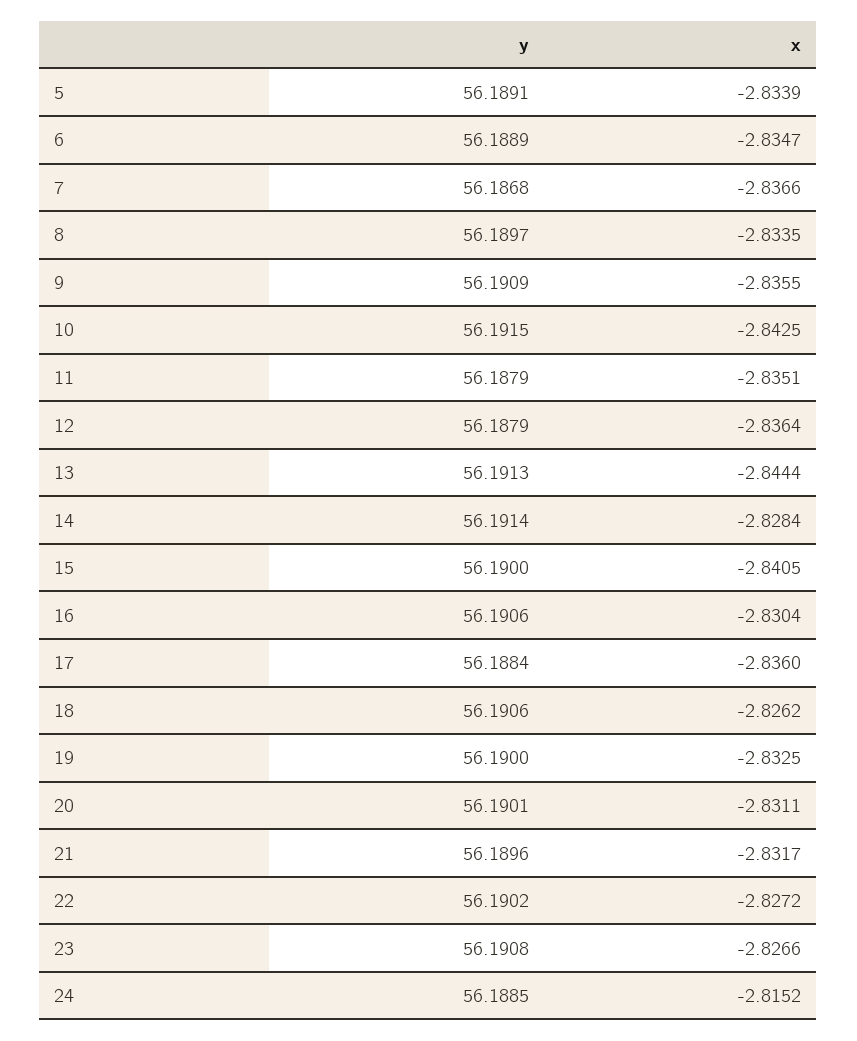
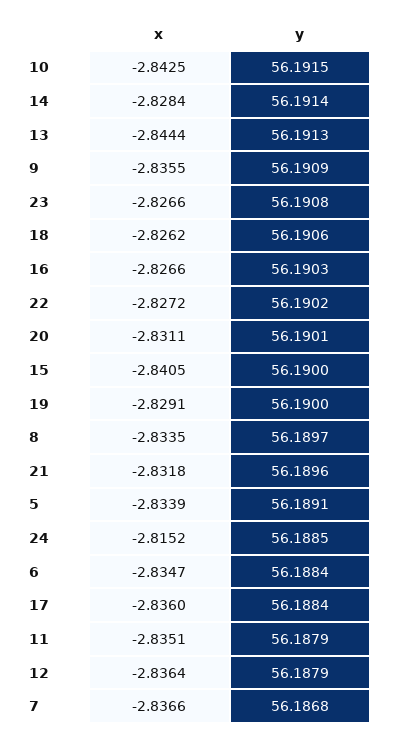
y, 6: 56.1889 -> 56.1884
y, 16: 56.1906 -> 56.1903
x, 16: -2.8304 -> -2.8266
x, 19: -2.8325 -> -2.8291
x, 21: -2.8317 -> -2.8318

